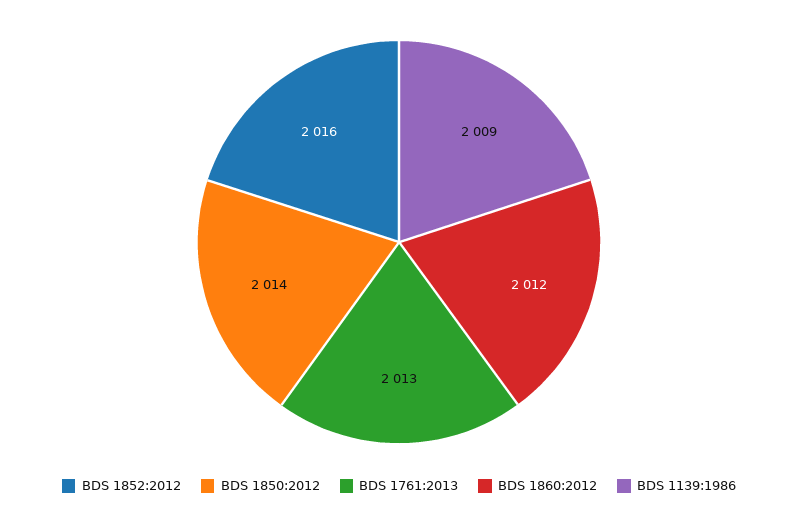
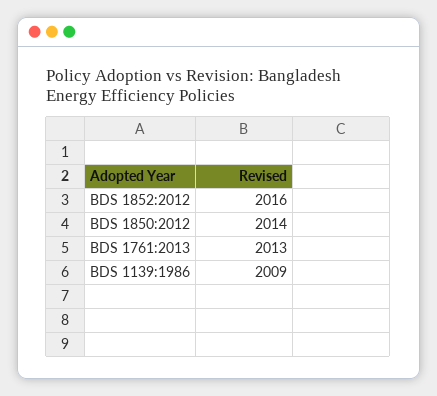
BDS 1860:2012: 2012 -> none

